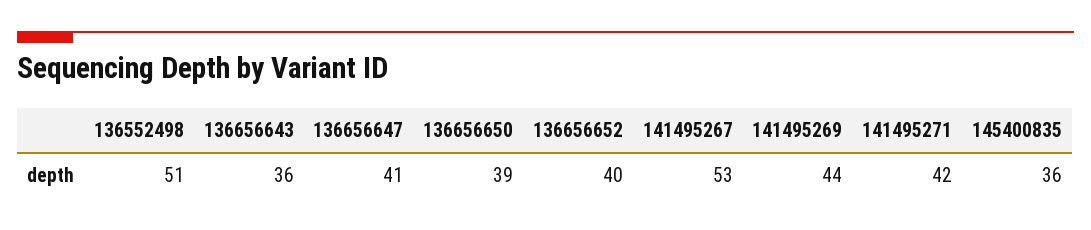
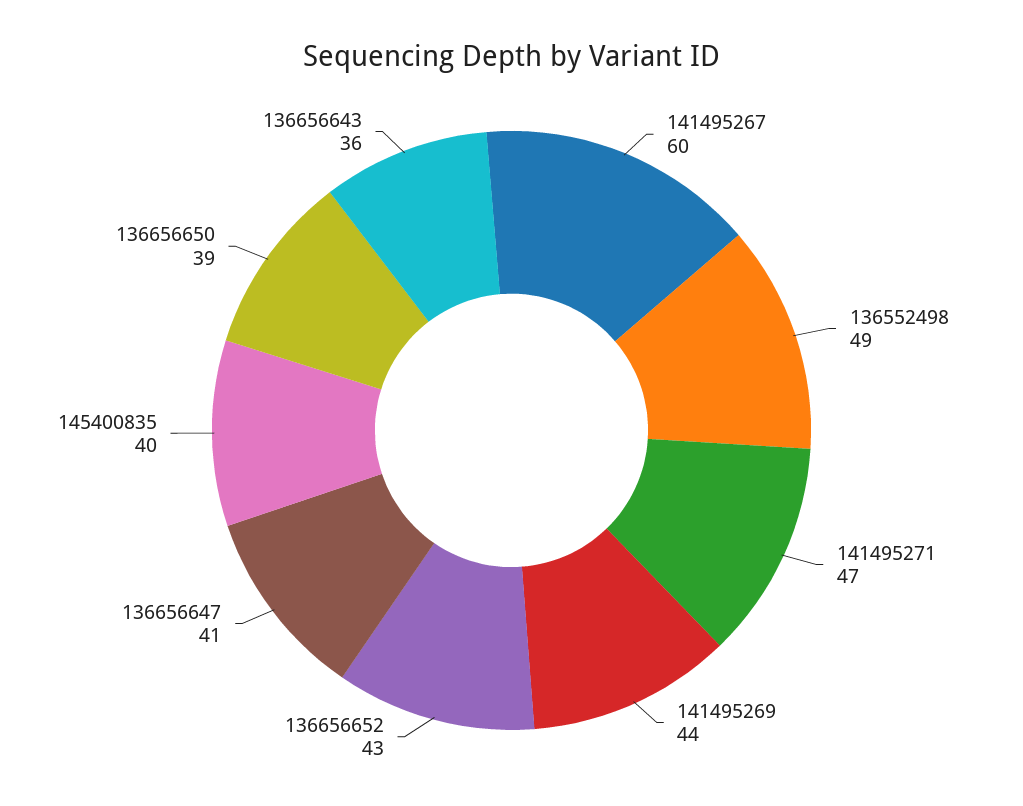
136552498: 51 -> 49
136656652: 40 -> 43
141495267: 53 -> 60
141495271: 42 -> 47
145400835: 36 -> 40

